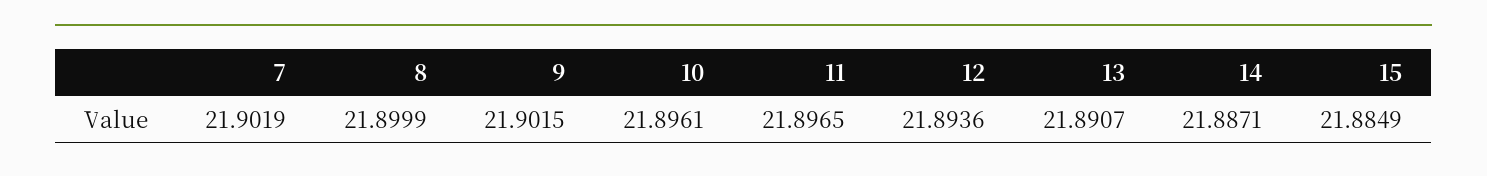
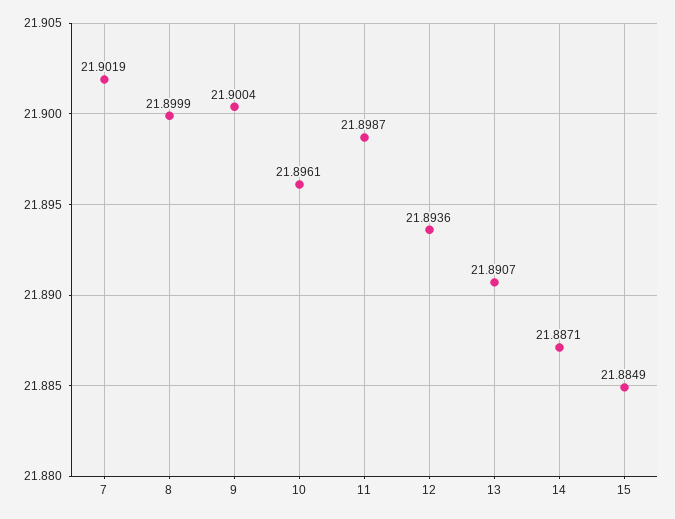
9: 21.9015 -> 21.9004
11: 21.8965 -> 21.8987

